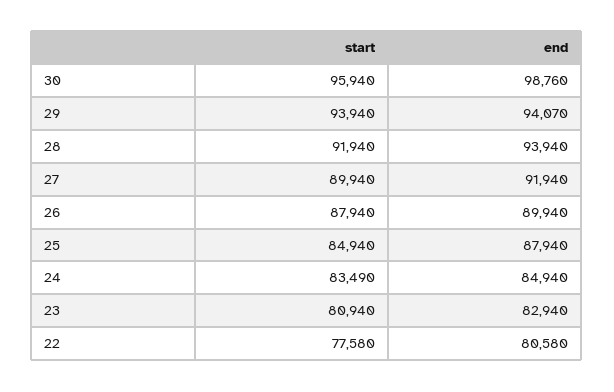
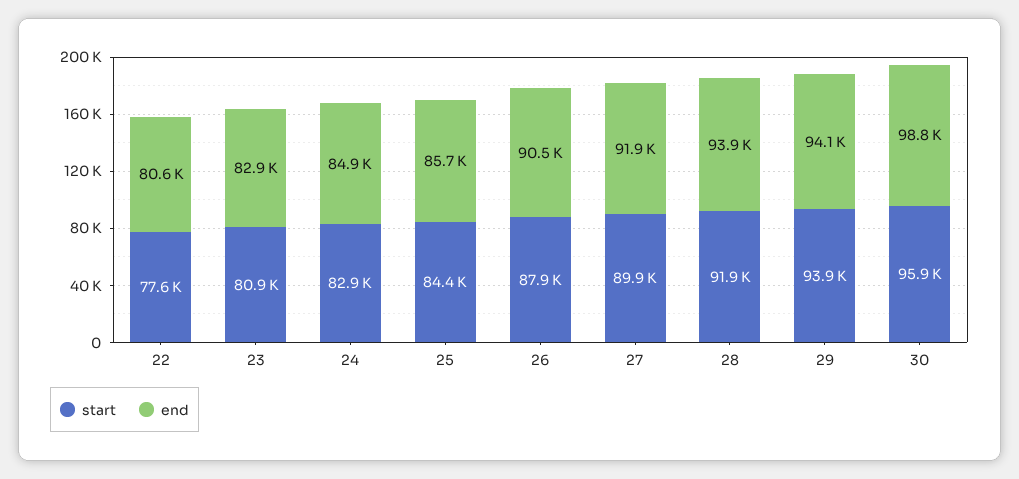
end, 26: 89940 -> 90500
start, 25: 84940 -> 84400
end, 25: 87940 -> 85700
start, 24: 83490 -> 82900

